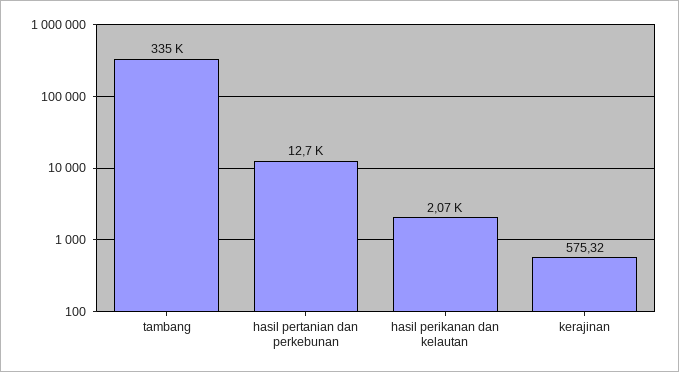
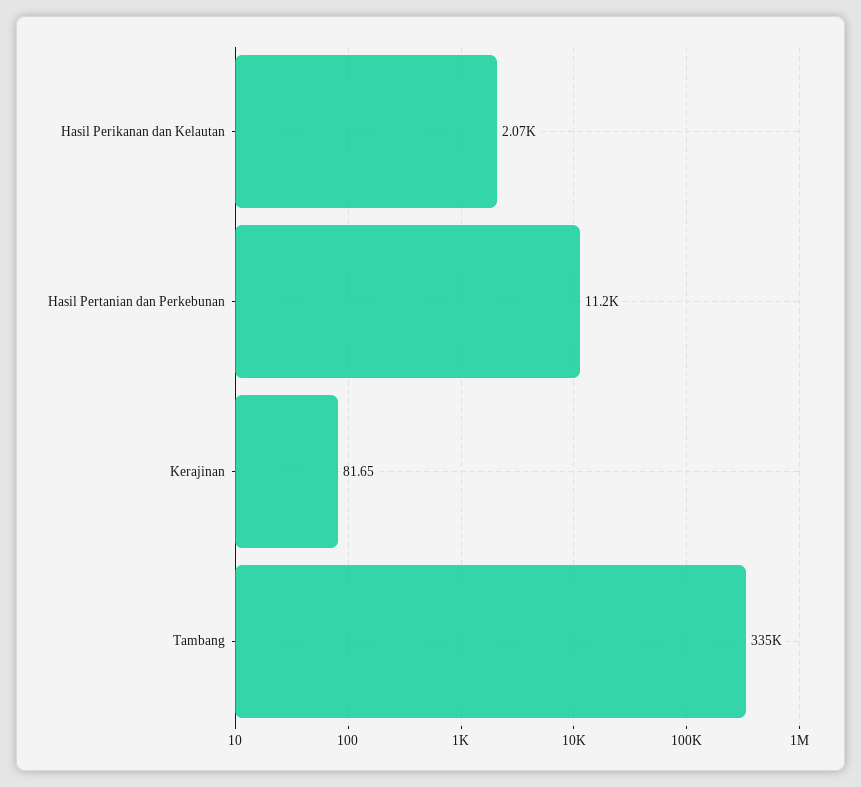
hasil pertanian dan perkebunan: 12700 -> 11200
kerajinan: 575.32 -> 81.65

